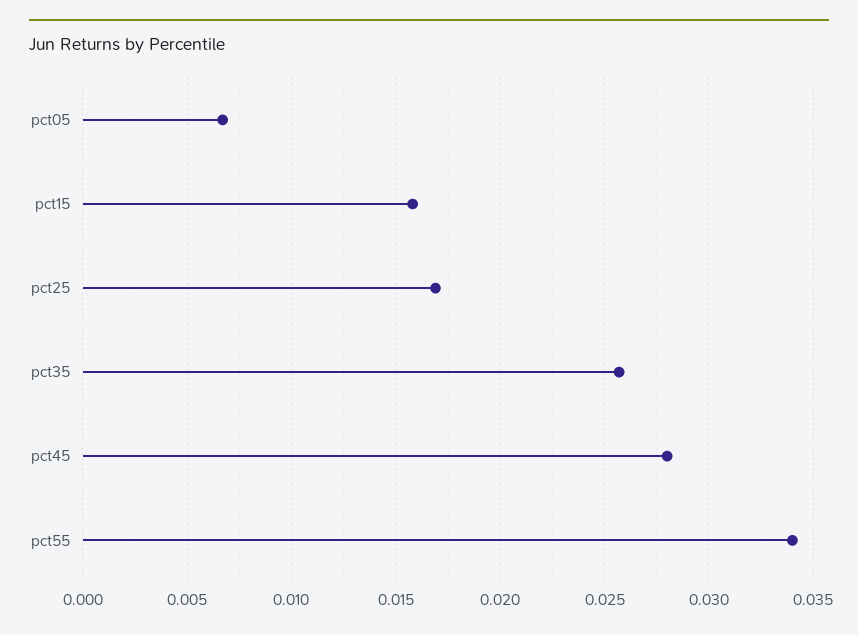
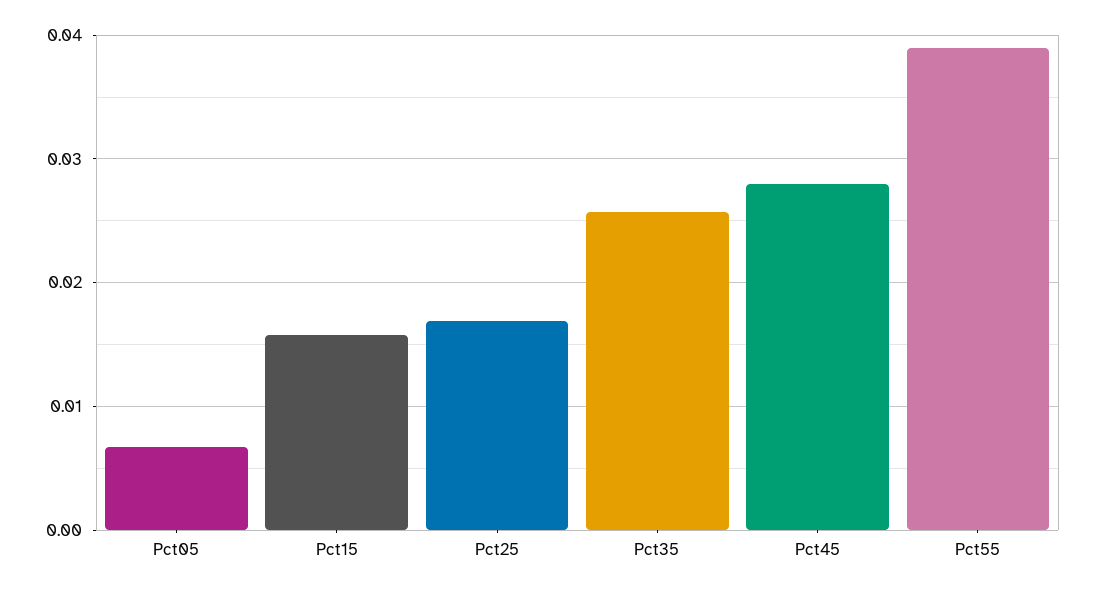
pct55: 0.034 -> 0.039

